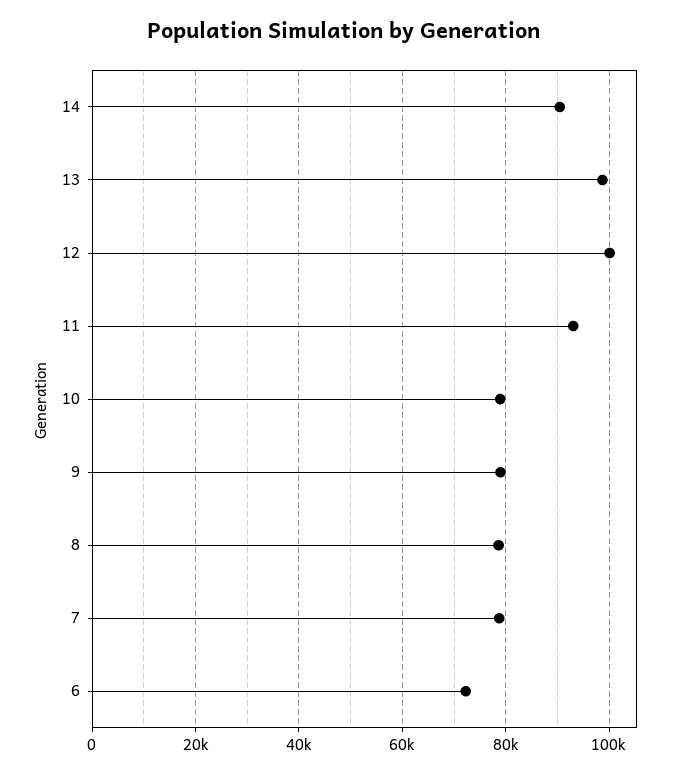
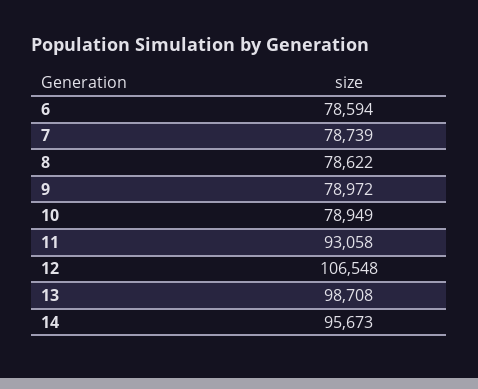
14: 90000 -> 95673
12: 100000 -> 106548
6: 72000 -> 78594

